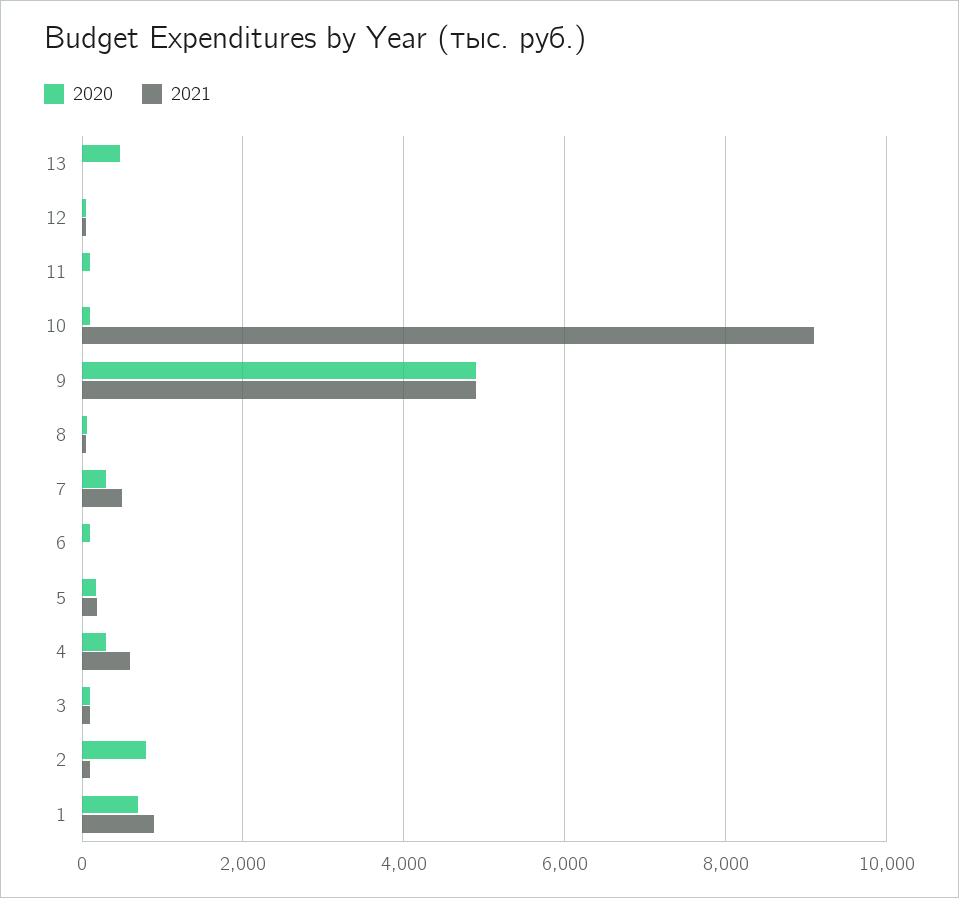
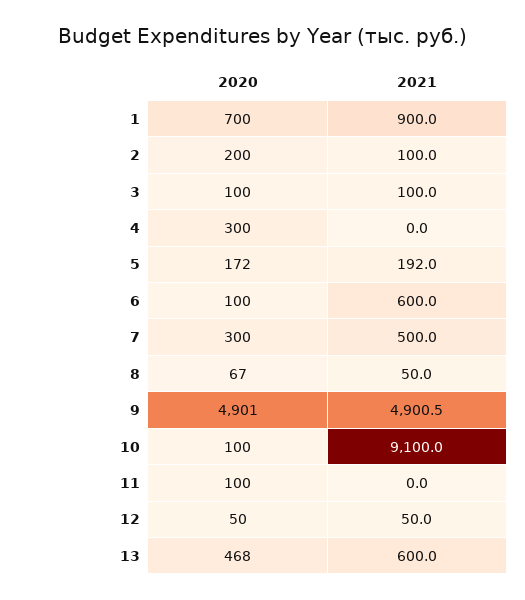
2021, 13: 0 -> 600
2021, 6: 0 -> 600
2021, 4: 600 -> 0
2020, 2: 800 -> 200

